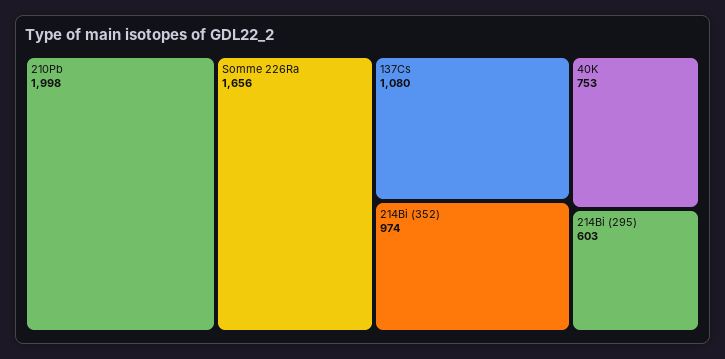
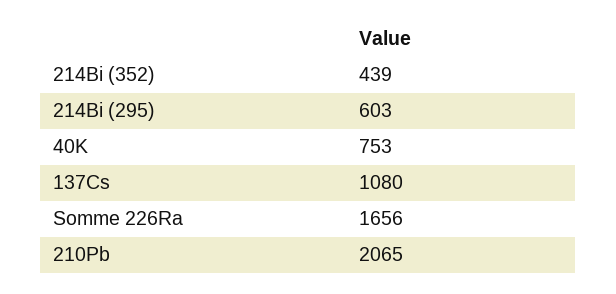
210Pb: 1998 -> 2065
214Bi (352): 974 -> 439

